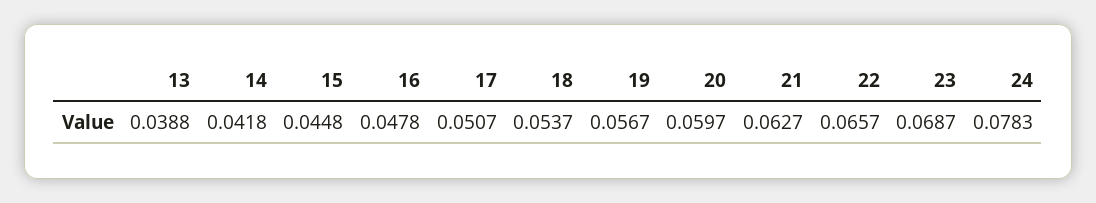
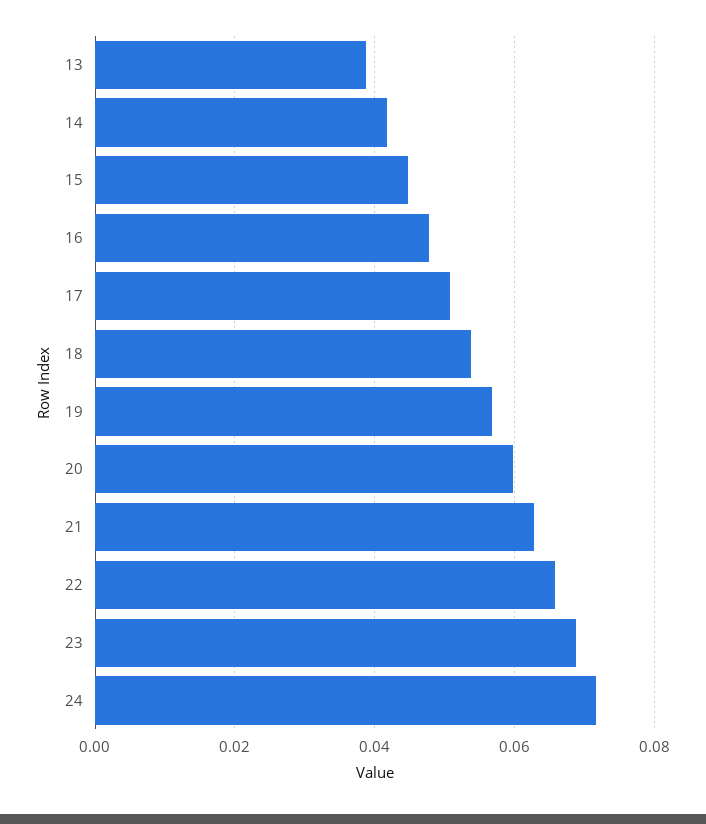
24: 0.0783 -> 0.072

